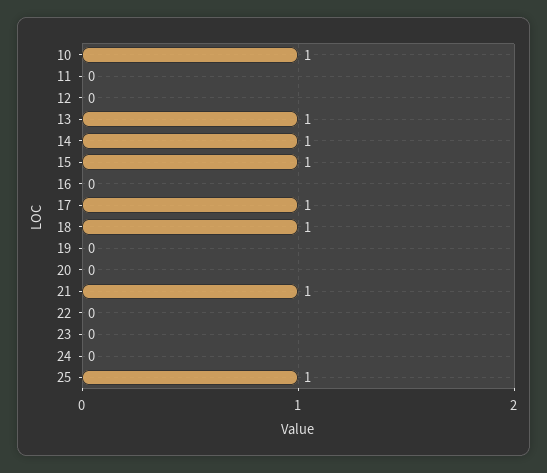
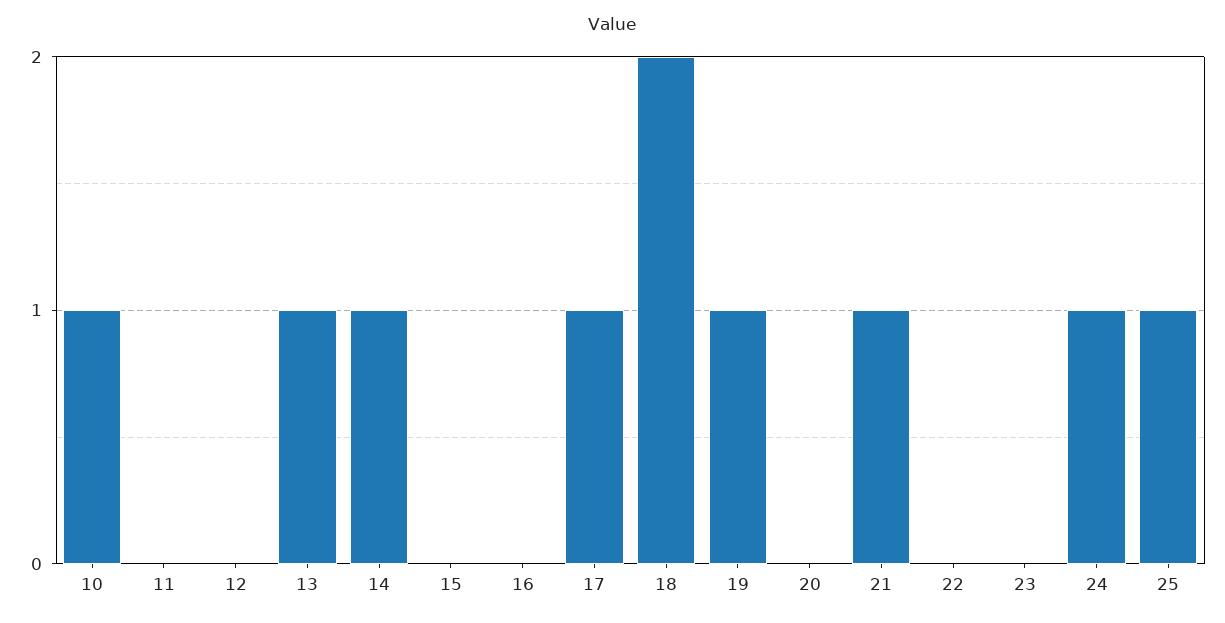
15: 1 -> 0
18: 1 -> 2
19: 0 -> 1
24: 0 -> 1

